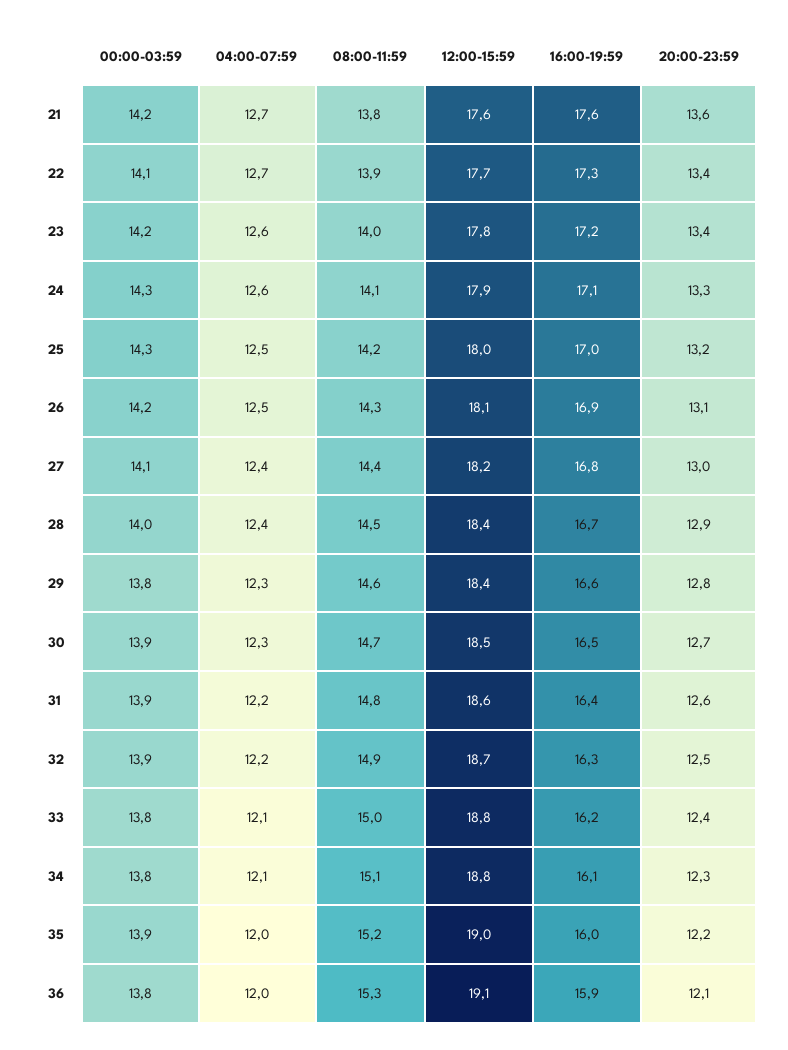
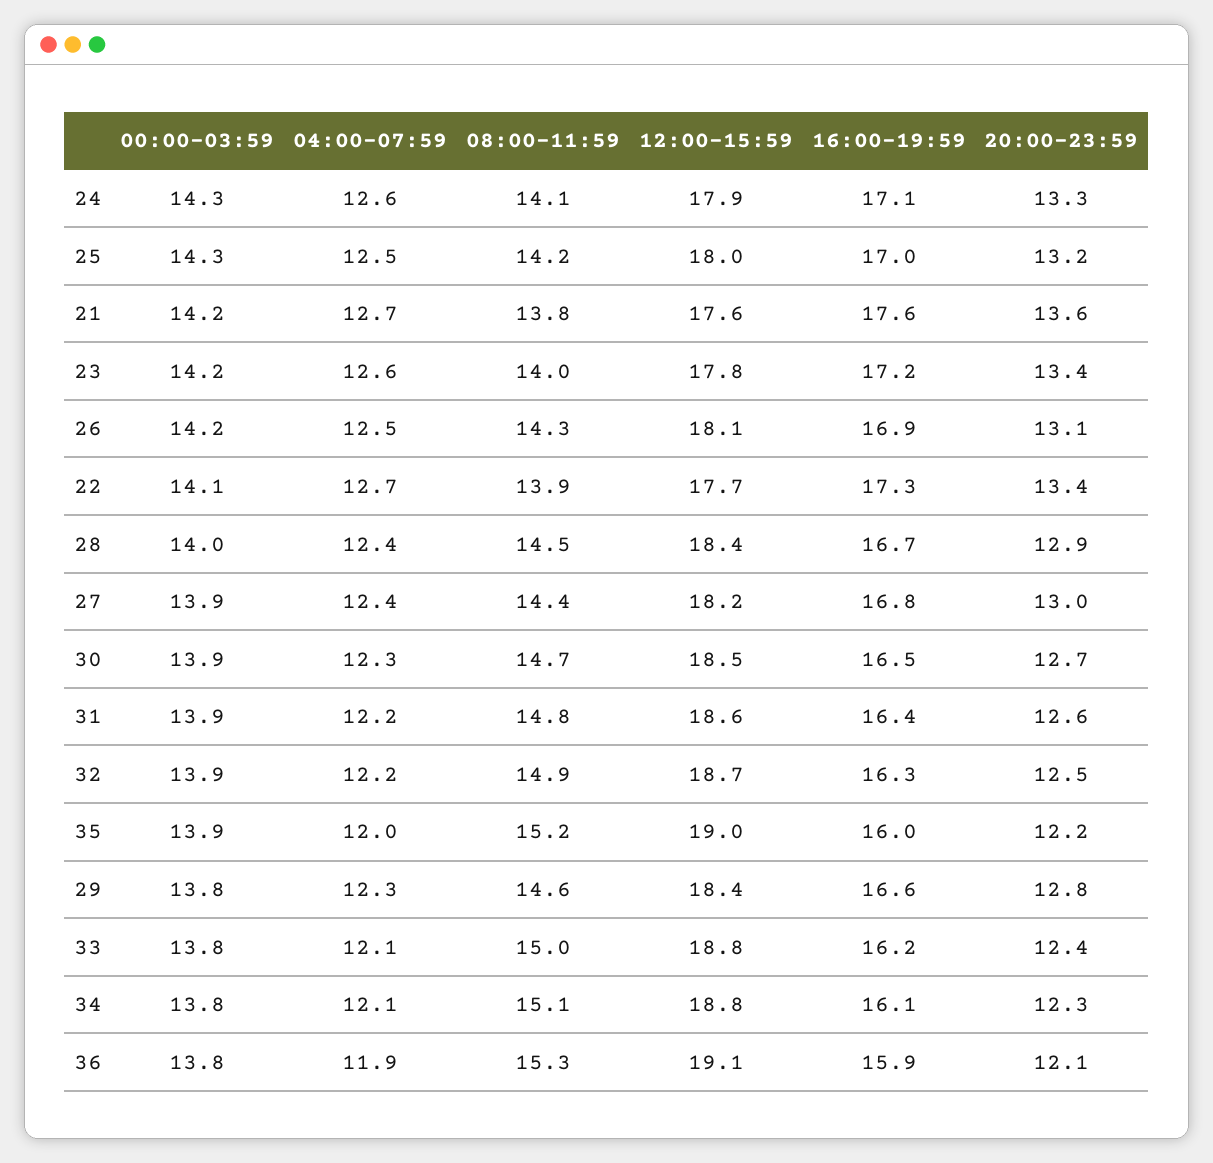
00:00-03:59, 27: 14.1 -> 13.9
04:00-07:59, 36: 12 -> 11.9

